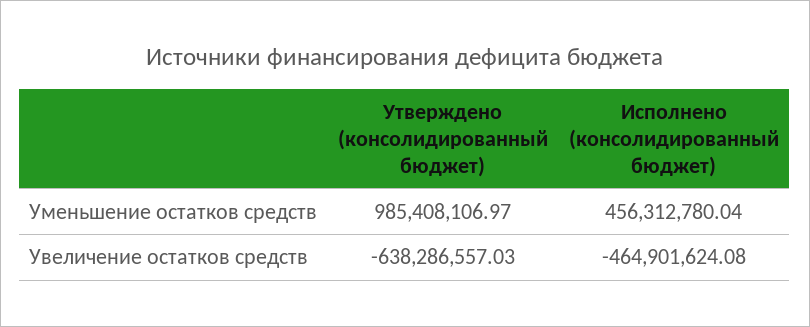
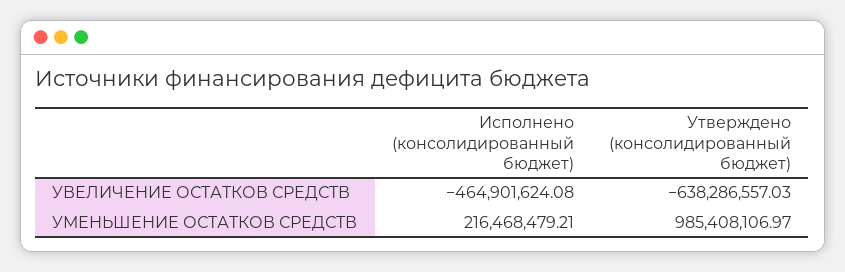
Исполнено (консолидированный бюджет), Уменьшение остатков средств: 456312780.04 -> 216468479.21

